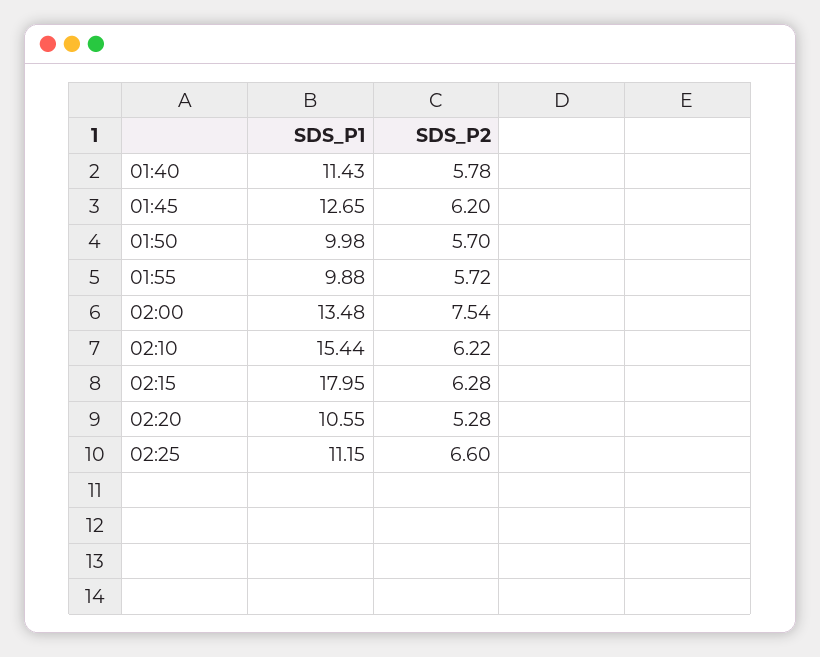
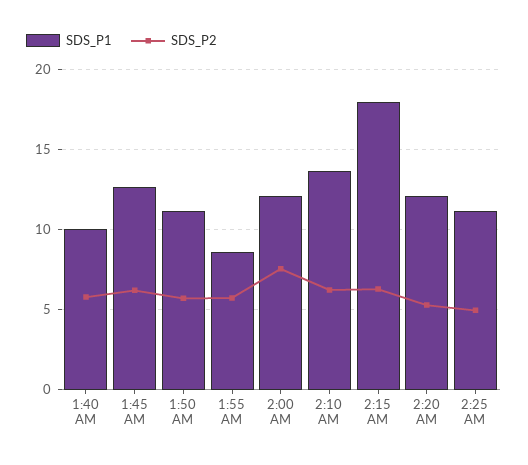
SDS_P1, 01:40: 11.43 -> 10
SDS_P1, 01:50: 9.98 -> 11
SDS_P1, 01:55: 9.88 -> 8.5
SDS_P1, 02:00: 13.48 -> 12
SDS_P1, 02:10: 15.44 -> 13.5
SDS_P1, 02:20: 10.55 -> 12
SDS_P2, 02:25: 6.6 -> 5

